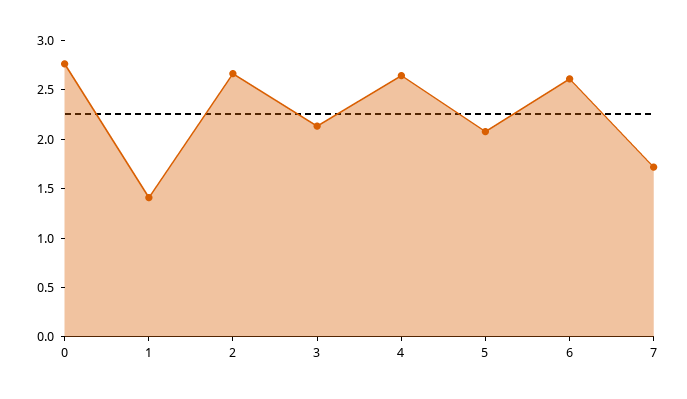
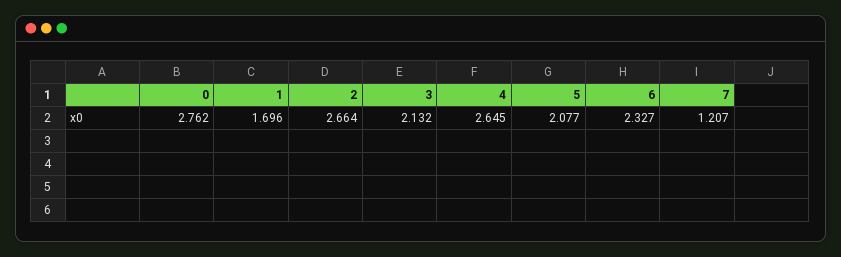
1: 1.4 -> 1.696
6: 2.6 -> 2.327
7: 1.7 -> 1.207

